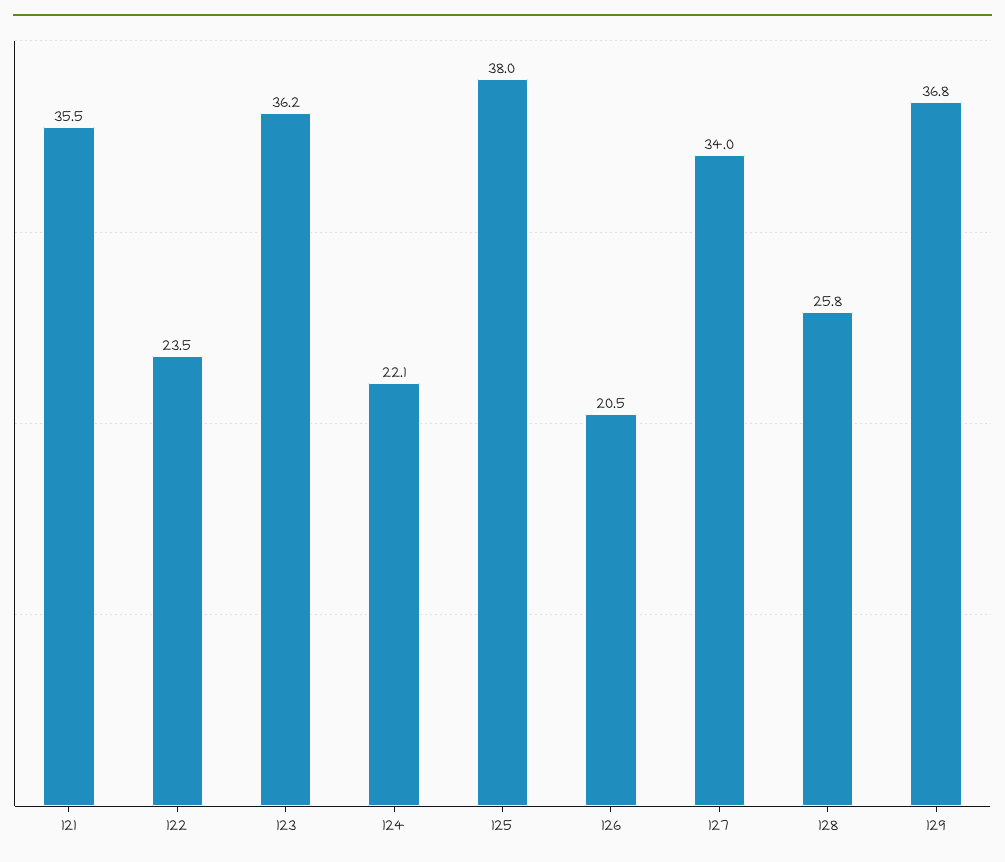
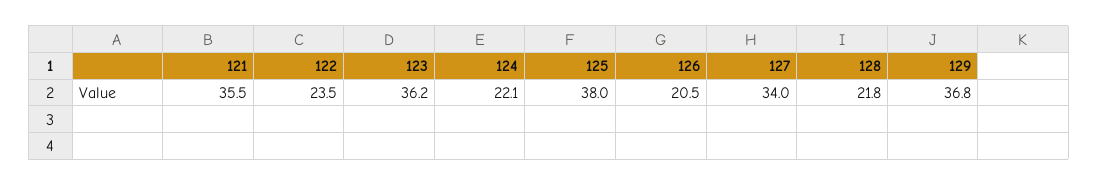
128: 25.8 -> 21.8

